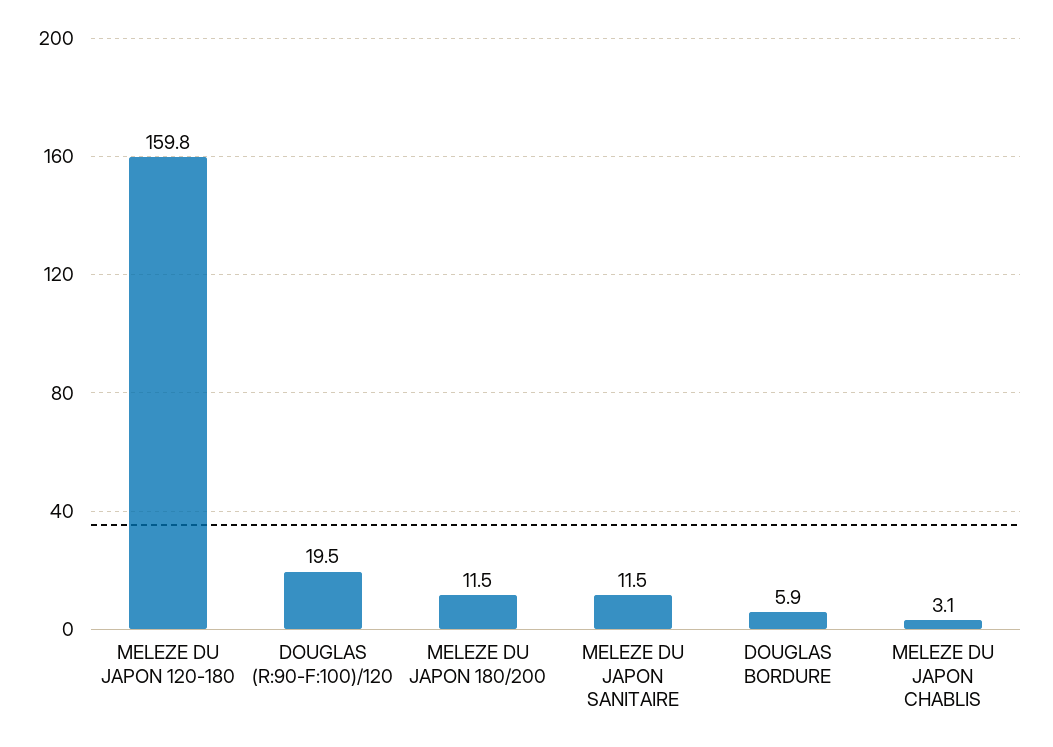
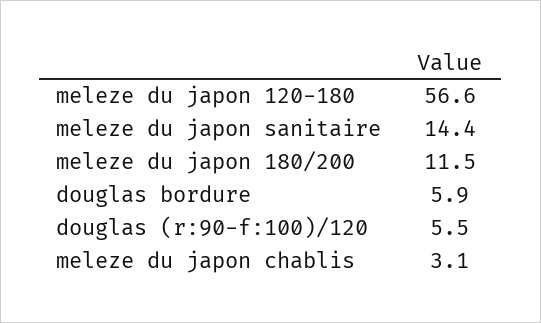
MELEZE DU JAPON 120-180: 159.8 -> 56.6
DOUGLAS (R:90-F:100)/120: 19.5 -> 5.5
MELEZE DU JAPON SANITAIRE: 11.5 -> 14.4

